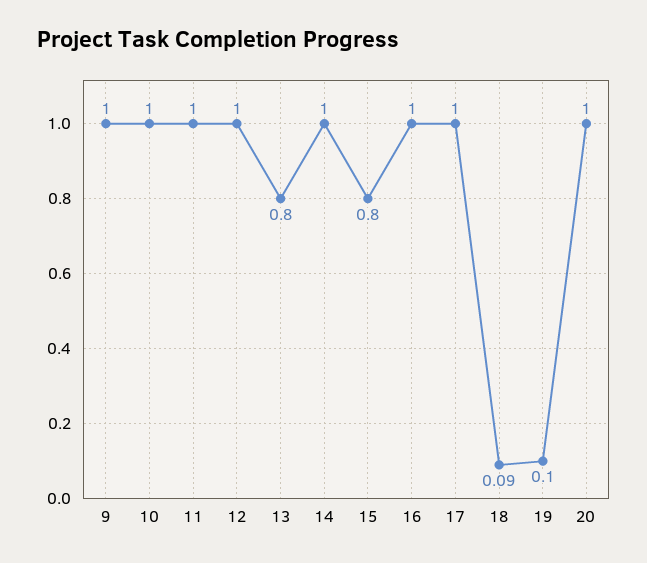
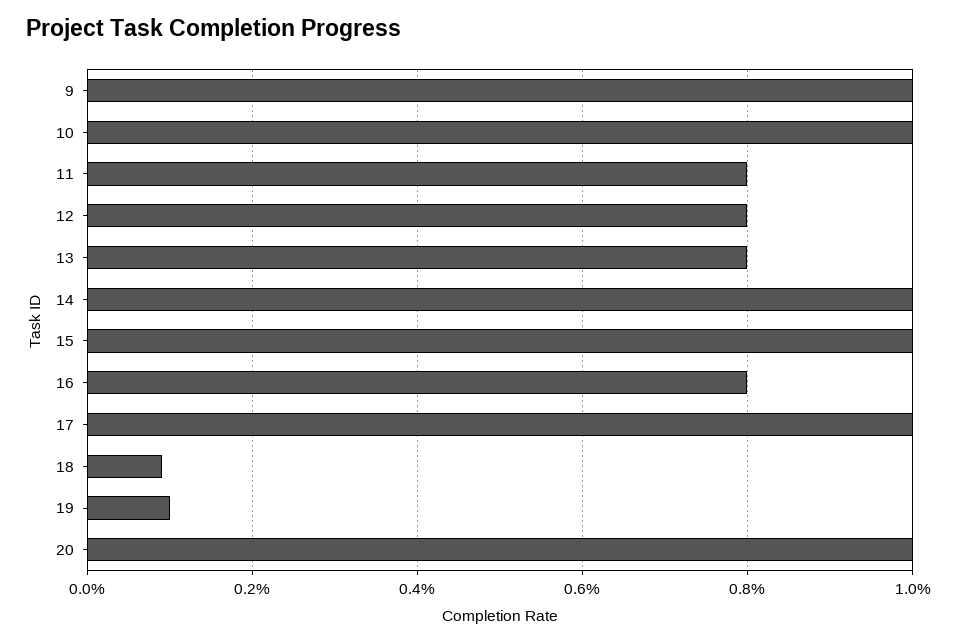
11: 1 -> 0.8
12: 1 -> 0.8
15: 0.8 -> 1
16: 1 -> 0.8

